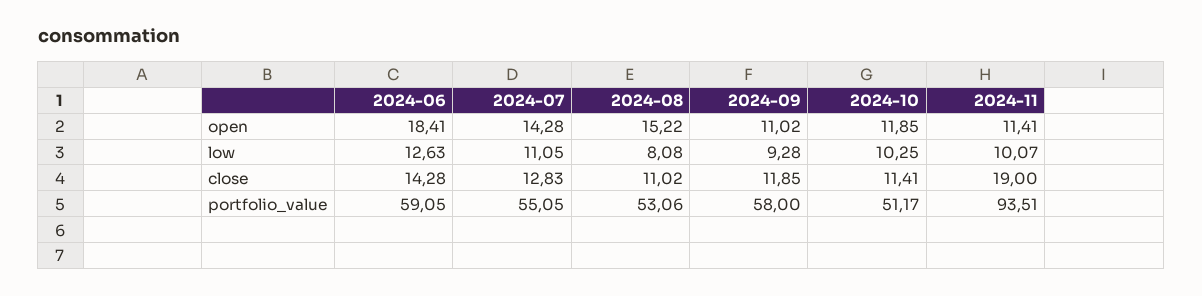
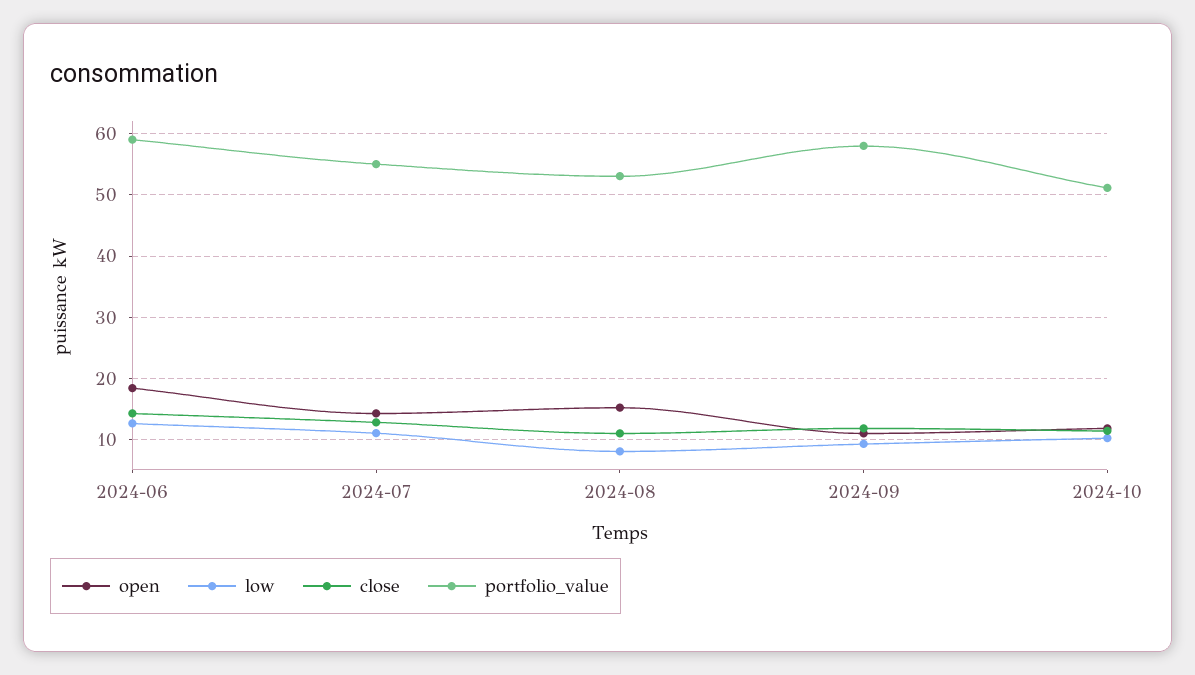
open, 2024-11: 11.41 -> none
low, 2024-11: 10.07 -> none
close, 2024-11: 19 -> none
portfolio_value, 2024-11: 93.51 -> none

